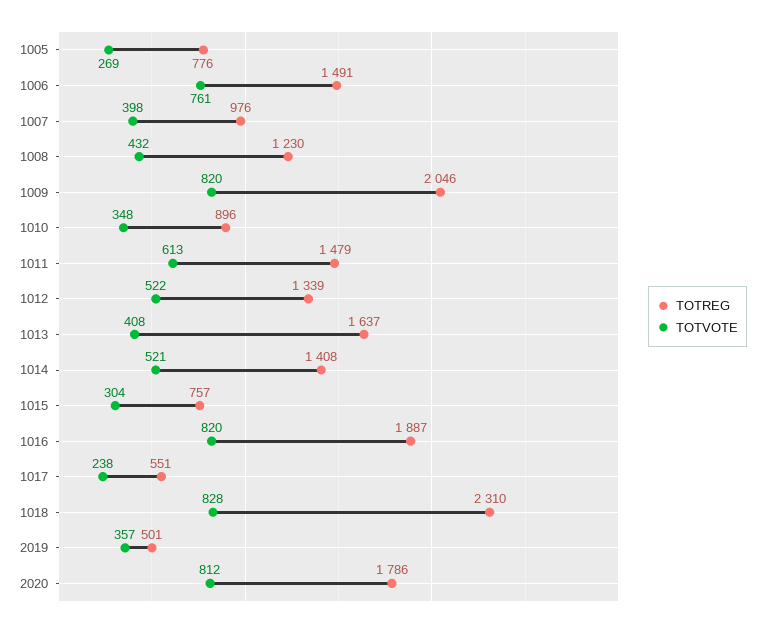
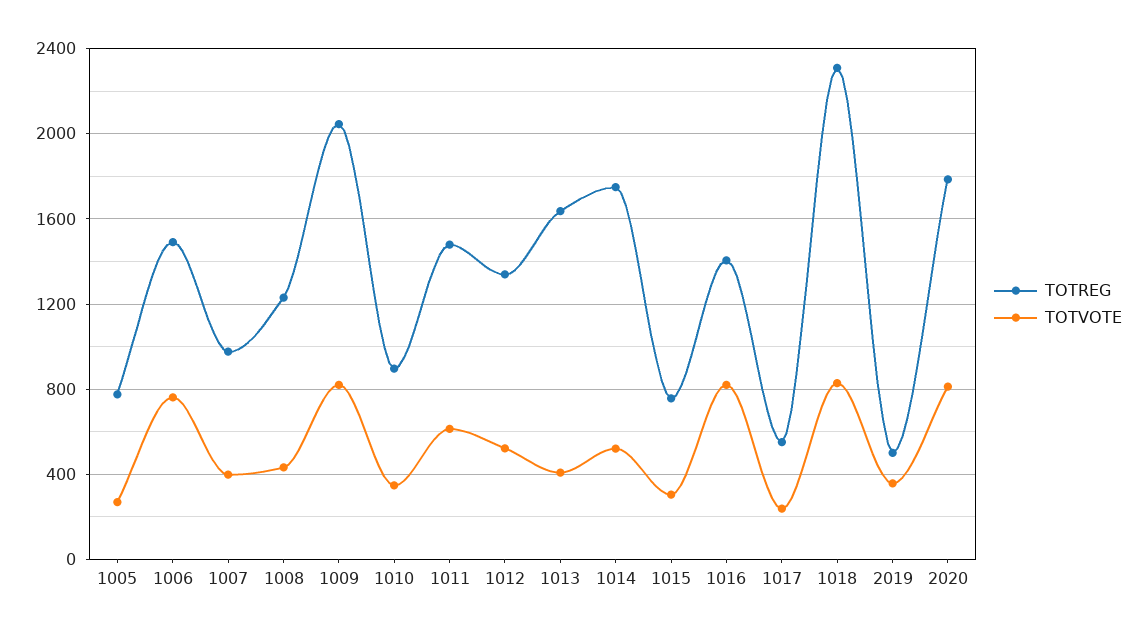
TOTREG, 1014: 1408 -> 1750
TOTREG, 1016: 1887 -> 1400

